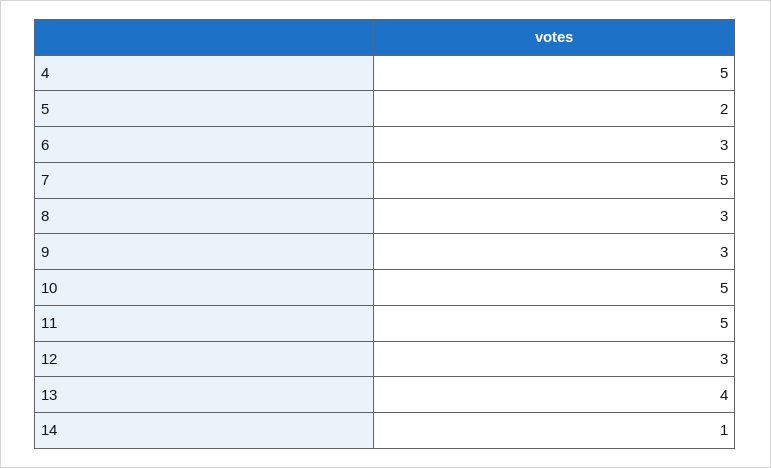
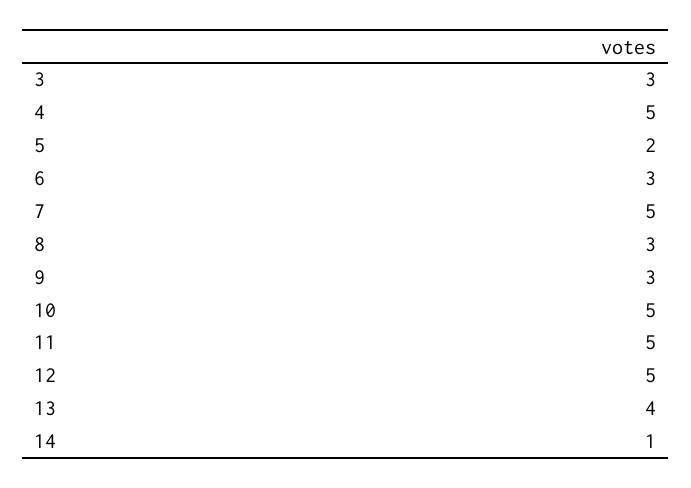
12: 3 -> 5
3: none -> 3

